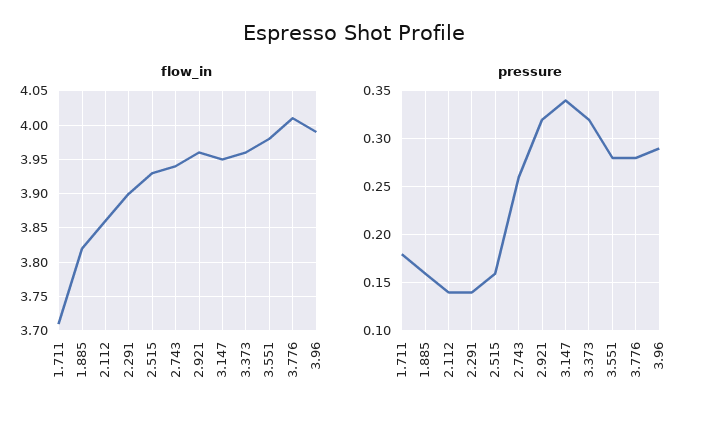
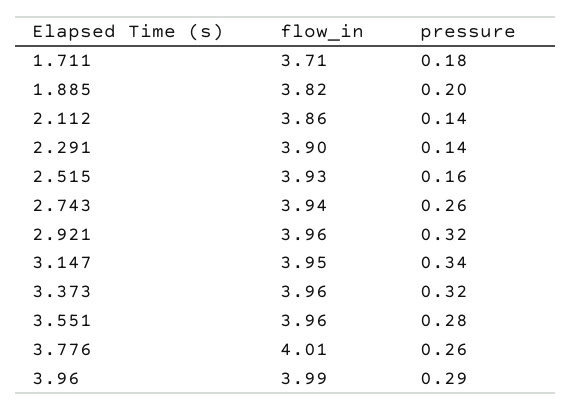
flow_in, 3.551: 3.98 -> 3.96
pressure, 1.885: 0.16 -> 0.2
pressure, 3.776: 0.28 -> 0.26

